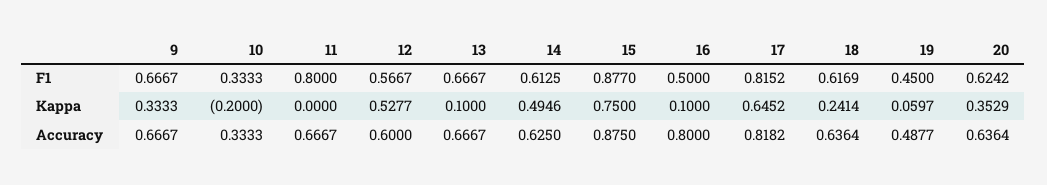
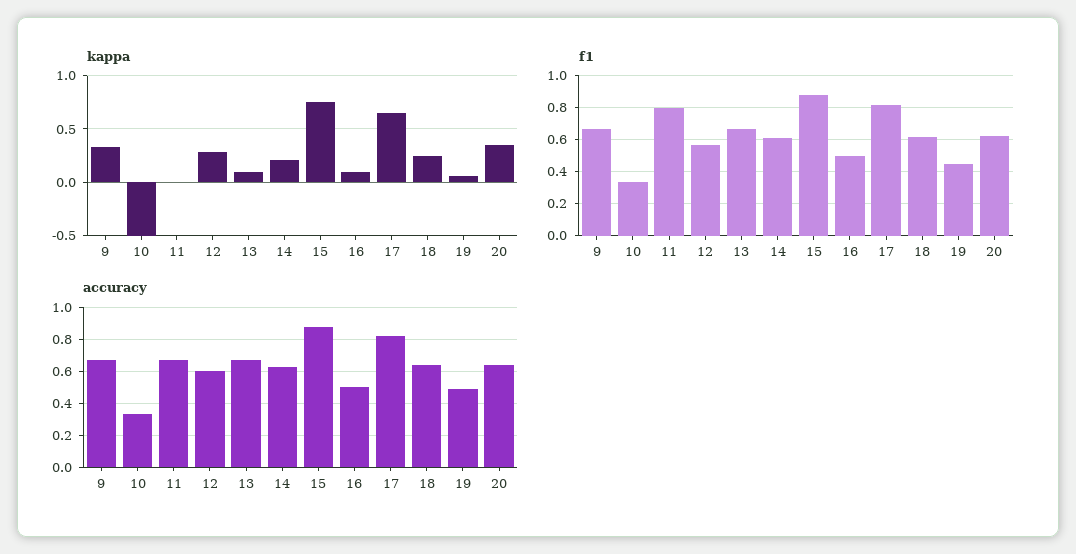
Kappa, 10: -0.2 -> -0.5
Kappa, 12: 0.5277 -> 0.3
Kappa, 14: 0.4946 -> 0.2
Accuracy, 16: 0.8 -> 0.5

